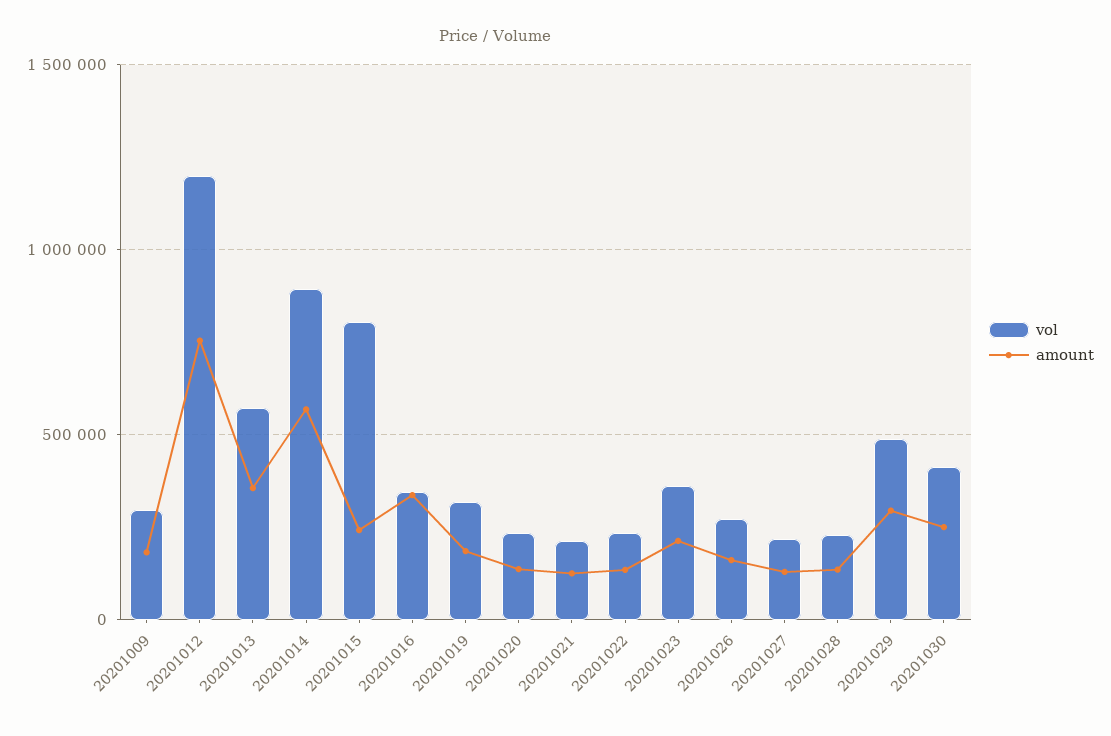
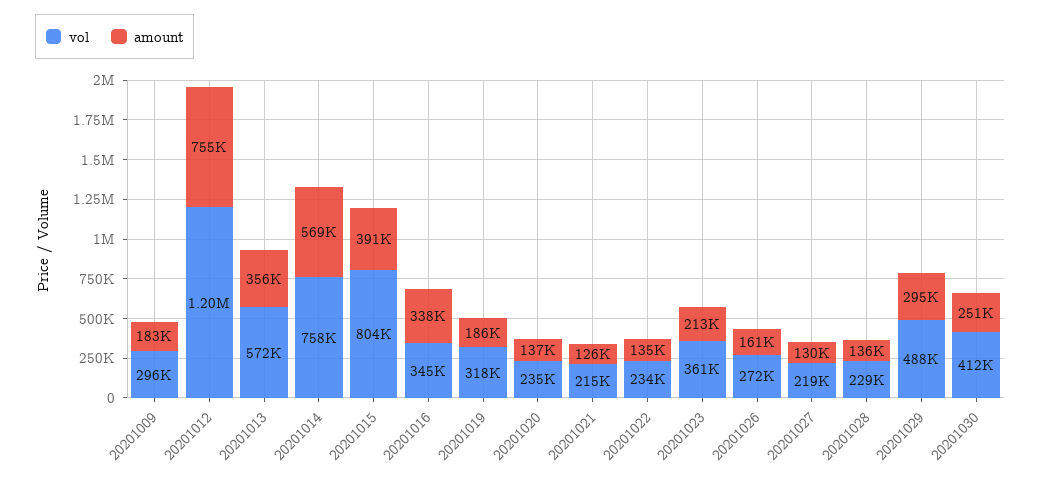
vol, 20201014: 900000 -> 758000
amount, 20201015: 250000 -> 391000

